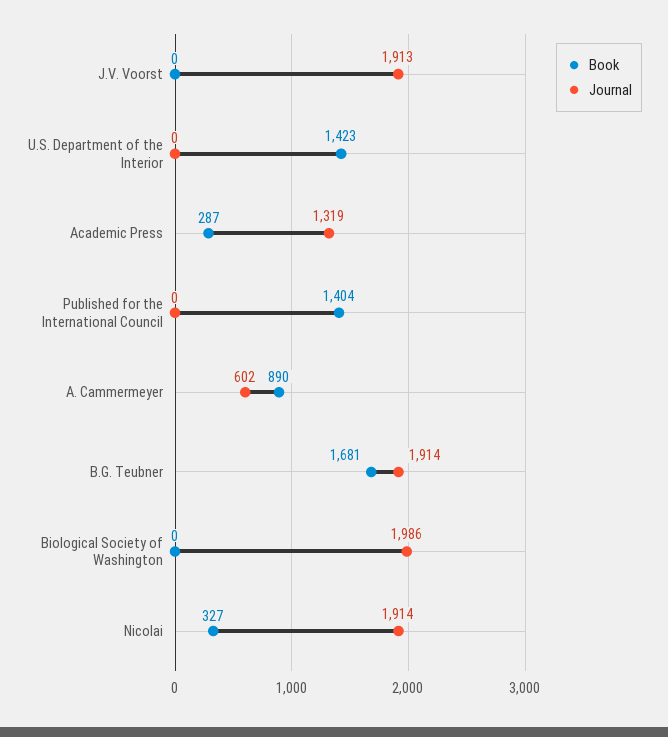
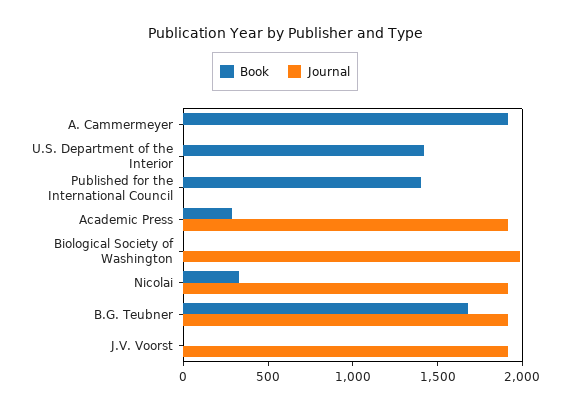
Journal, Academic Press: 1319 -> 1900
Book, A. Cammermeyer: 890 -> 1900
Journal, A. Cammermeyer: 602 -> 0

